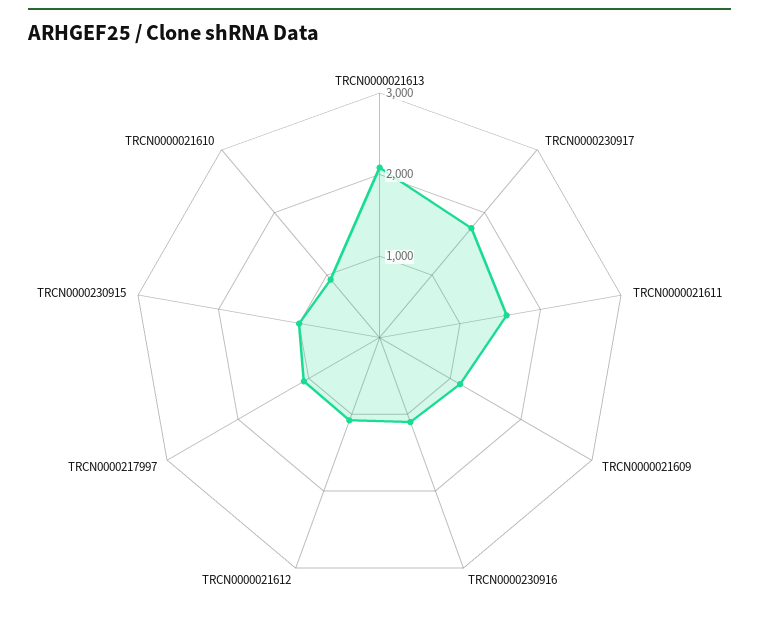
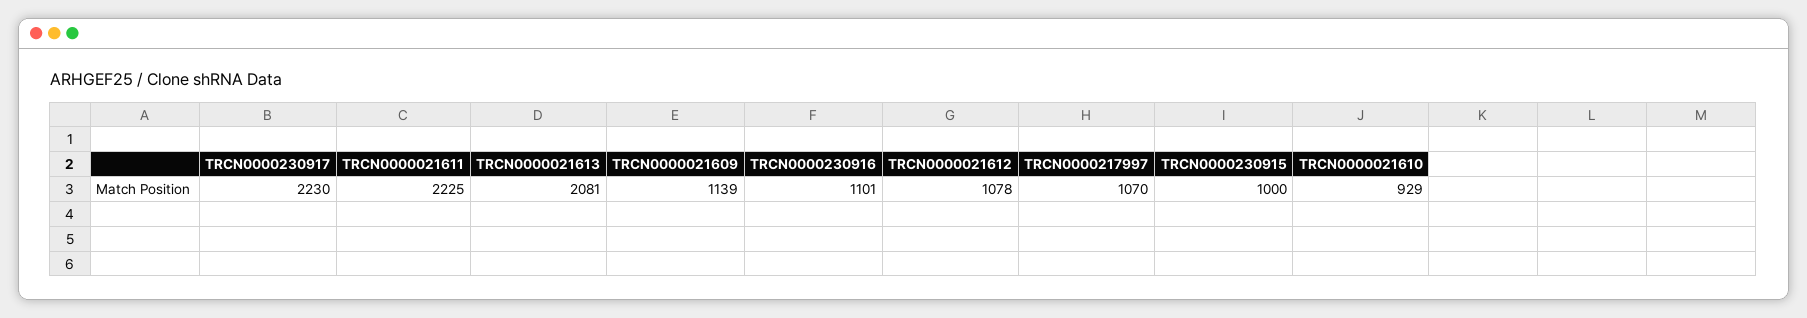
TRCN0000230917: 1800 -> 2230
TRCN0000021611: 1600 -> 2225

